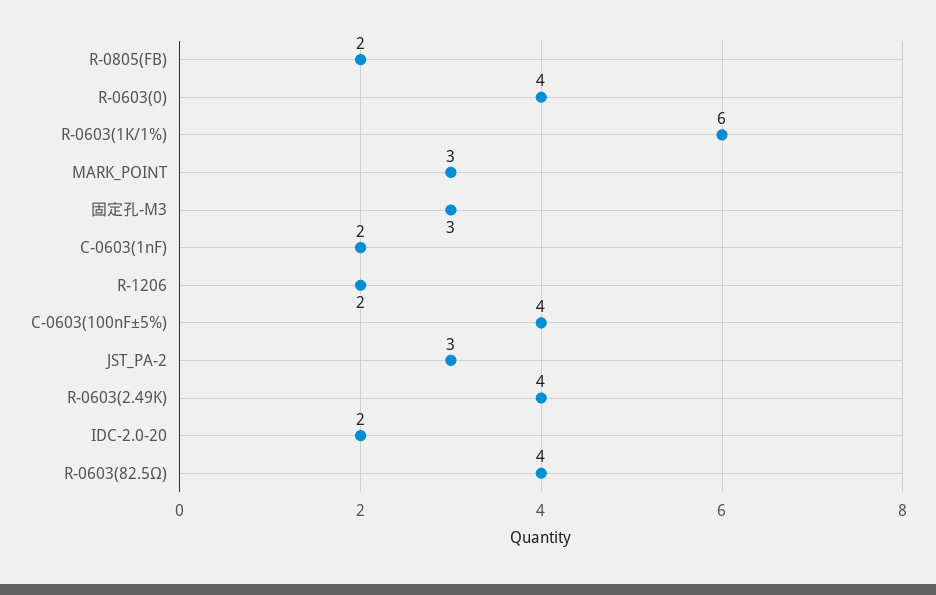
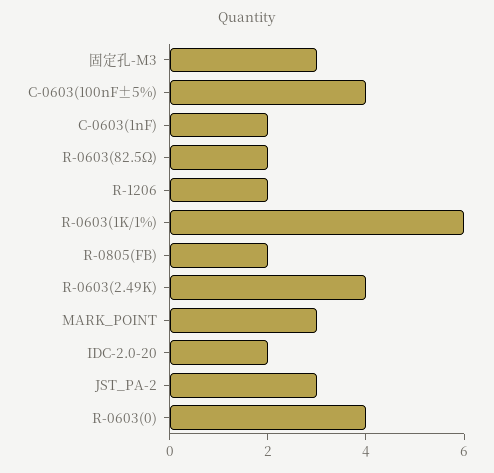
R-0603(82.5Ω): 4 -> 2

